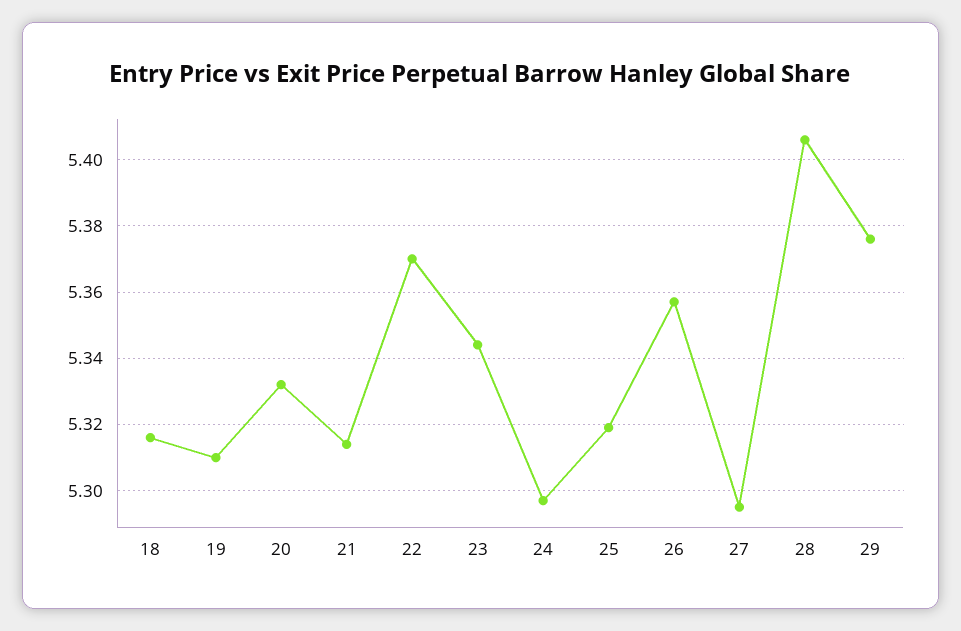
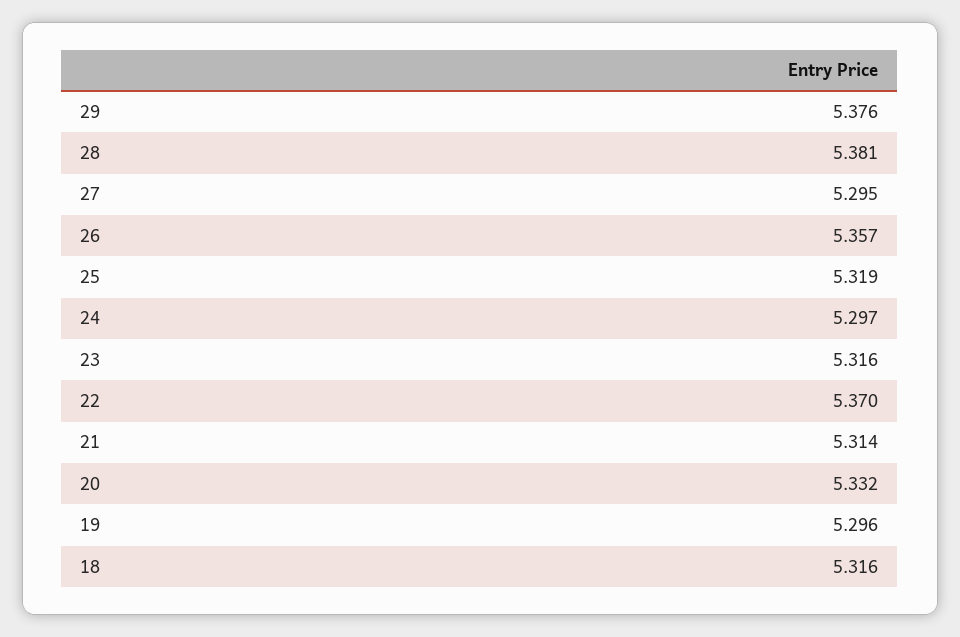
19: 5.31 -> 5.296
23: 5.345 -> 5.316
28: 5.405 -> 5.381

